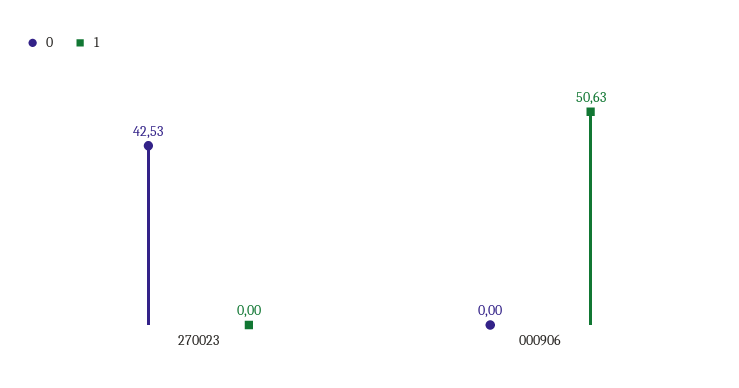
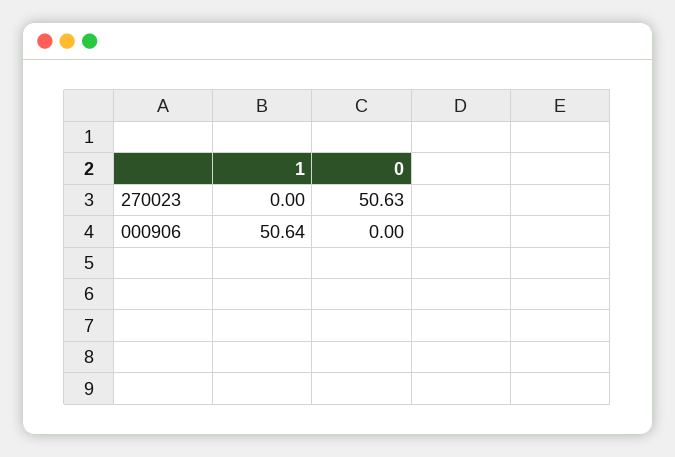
0, 270023: 42.53 -> 50.63
1, 000906: 50.63 -> 50.64

